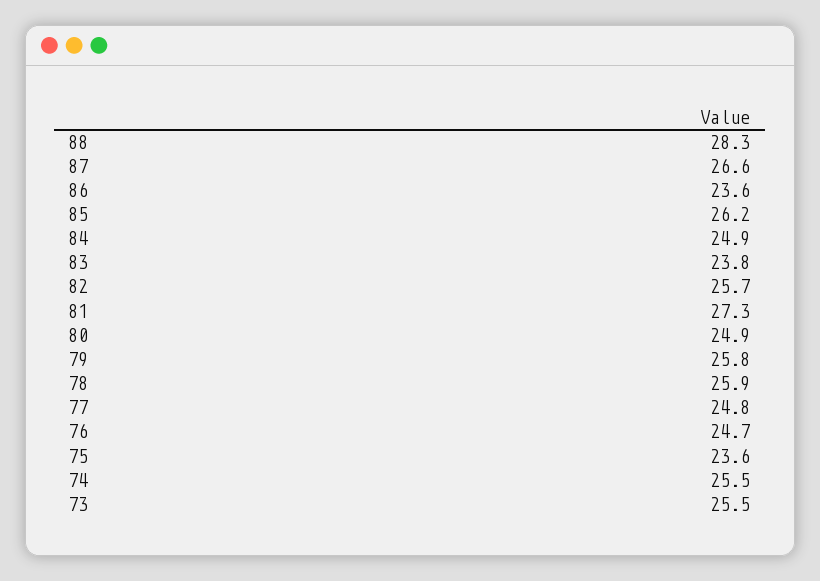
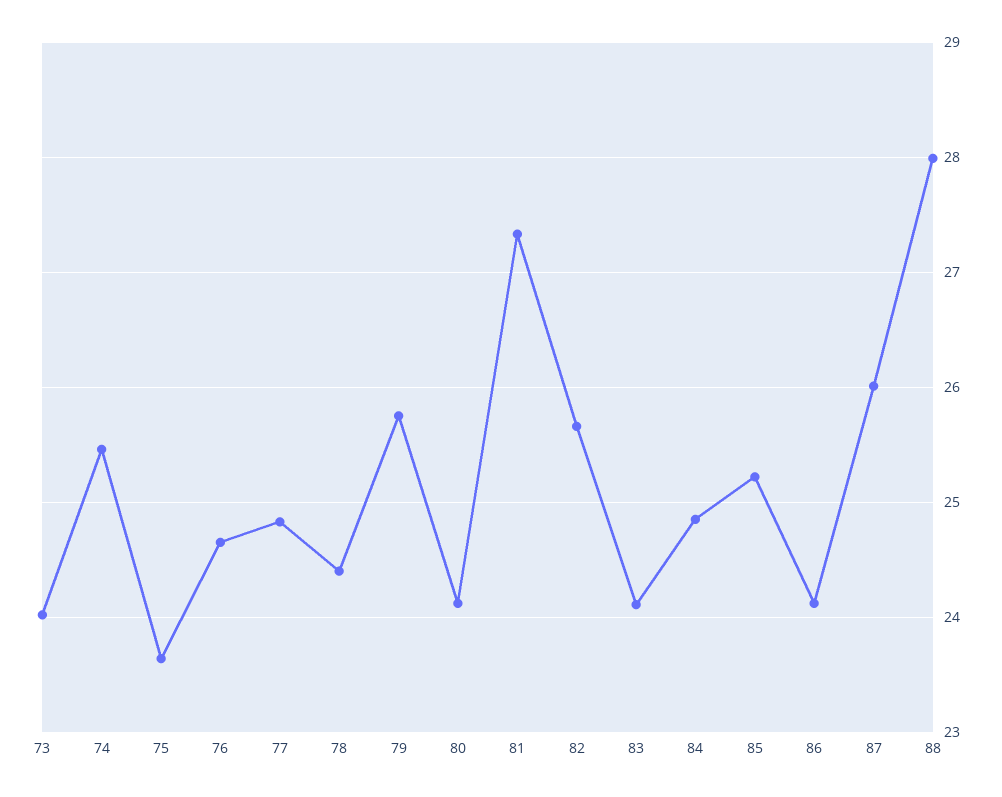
88: 28.3 -> 28
87: 26.6 -> 26
86: 23.6 -> 24.1
85: 26.2 -> 25.2
83: 23.8 -> 24.1
80: 24.9 -> 24.1
78: 25.9 -> 24.4
73: 25.5 -> 24

